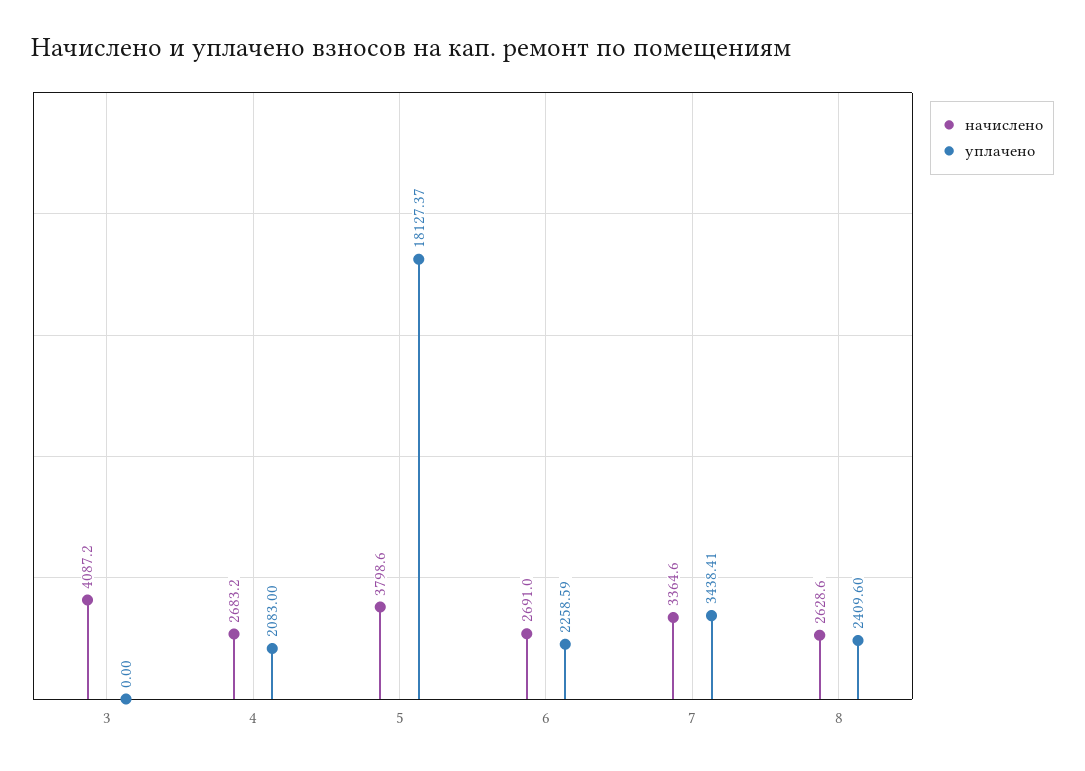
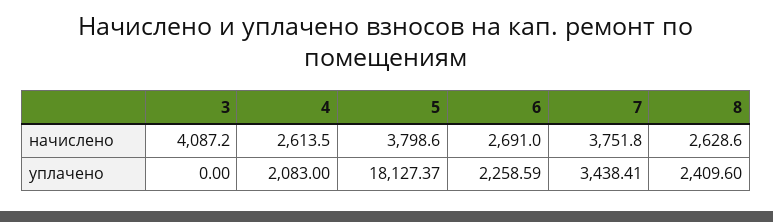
начислено, 4: 2683.2 -> 2613.5
начислено, 7: 3364.6 -> 3751.8

